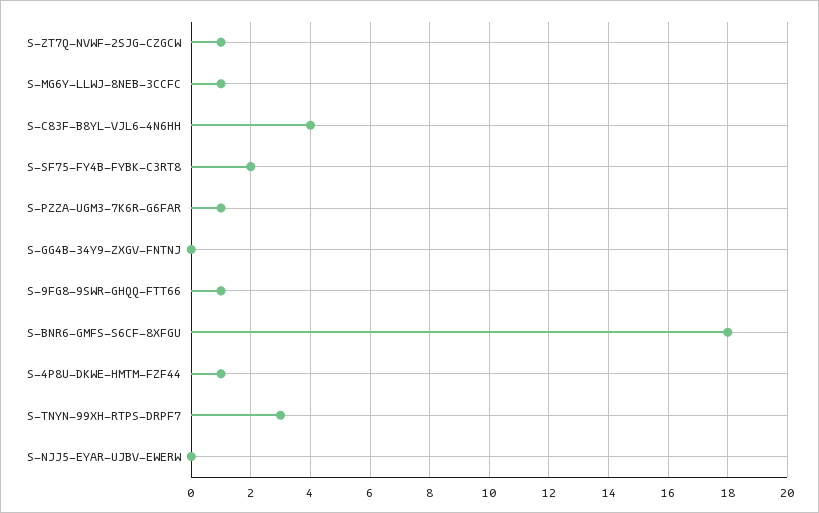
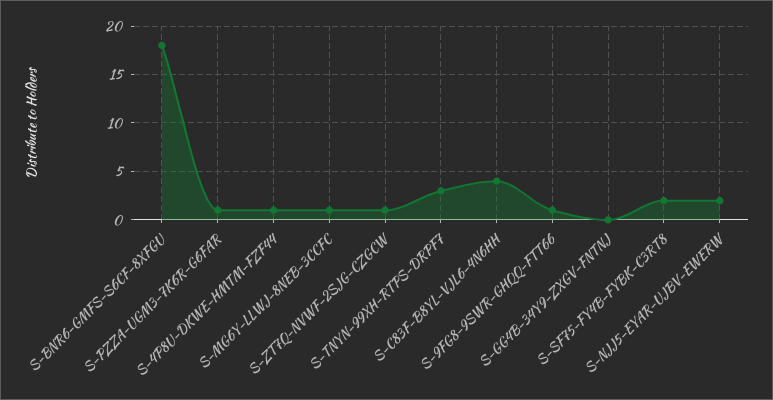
S-NJJ5-EYAR-UJBV-EWERW: 0 -> 2

